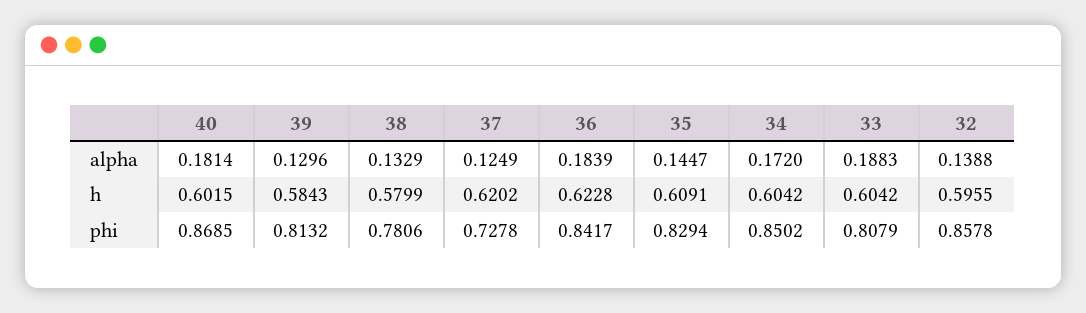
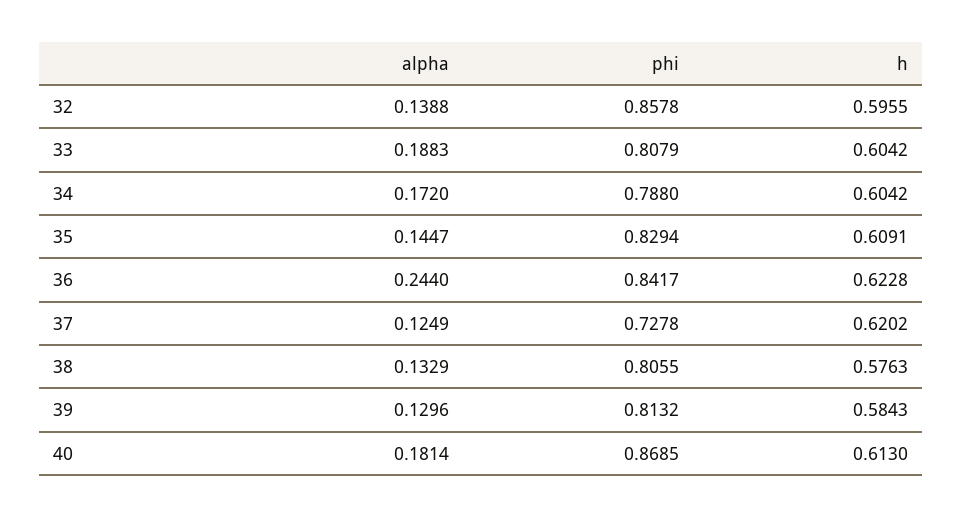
36, alpha: 0.1839 -> 0.244
40, h: 0.6015 -> 0.613
38, h: 0.5799 -> 0.5763
38, phi: 0.7806 -> 0.8055
34, phi: 0.8502 -> 0.788

